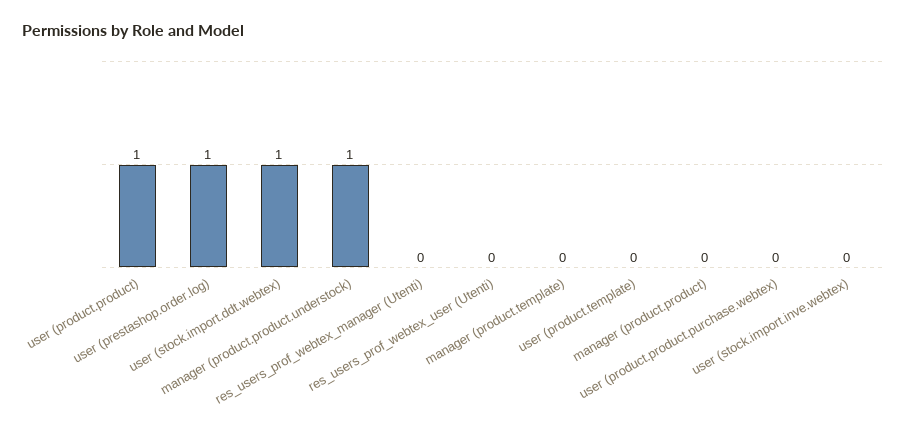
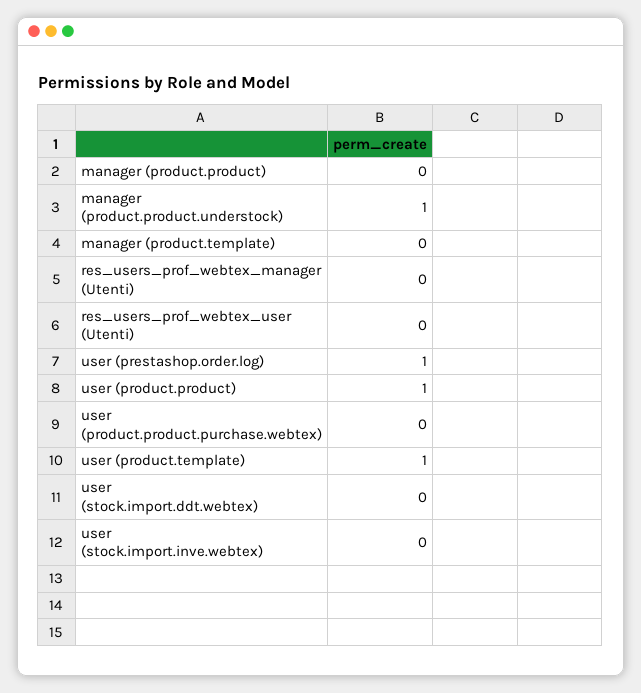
user (stock.import.ddt.webtex): 1 -> 0
user (product.template): 0 -> 1

